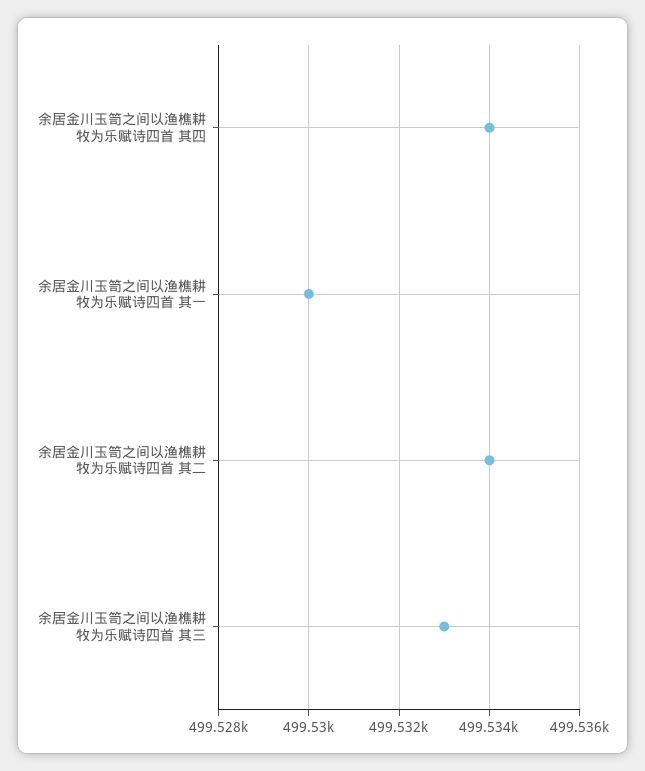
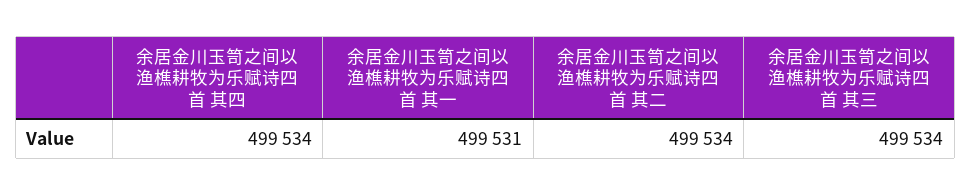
余居金川玉笥之间以渔樵耕牧为乐赋诗四首 其一: 499530 -> 499531
余居金川玉笥之间以渔樵耕牧为乐赋诗四首 其三: 499533 -> 499534

